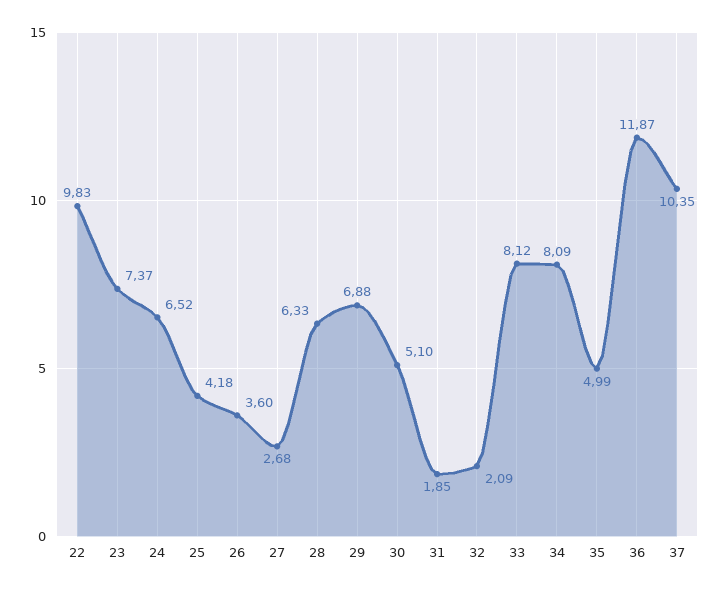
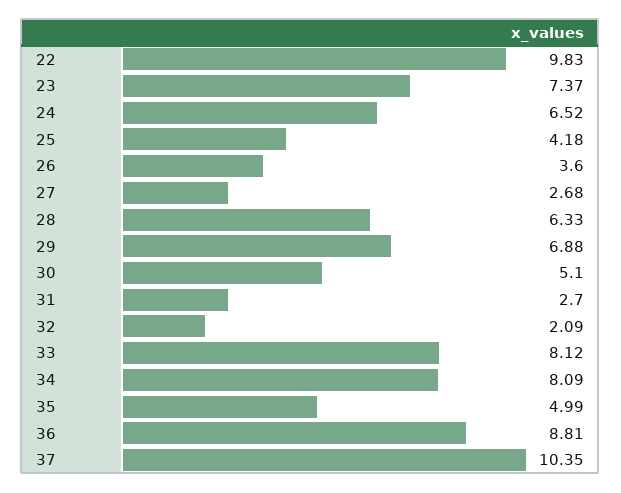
31: 1.85 -> 2.7
36: 11.87 -> 8.81

